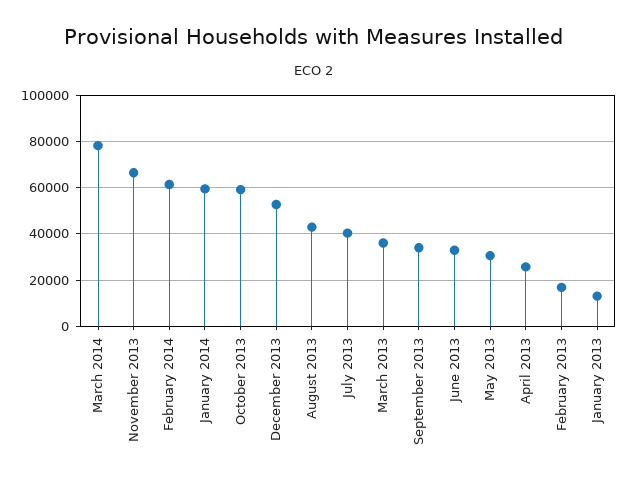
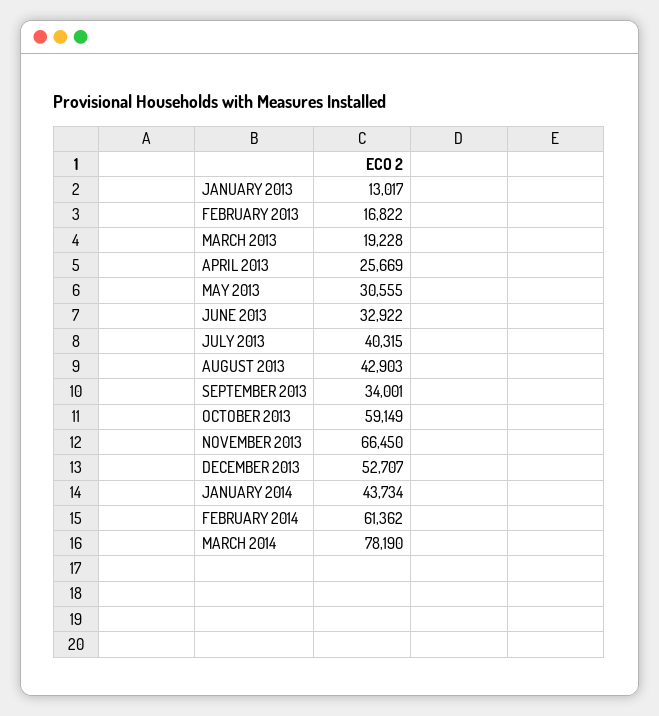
January 2014: 60000 -> 43734
March 2013: 35000 -> 19228

